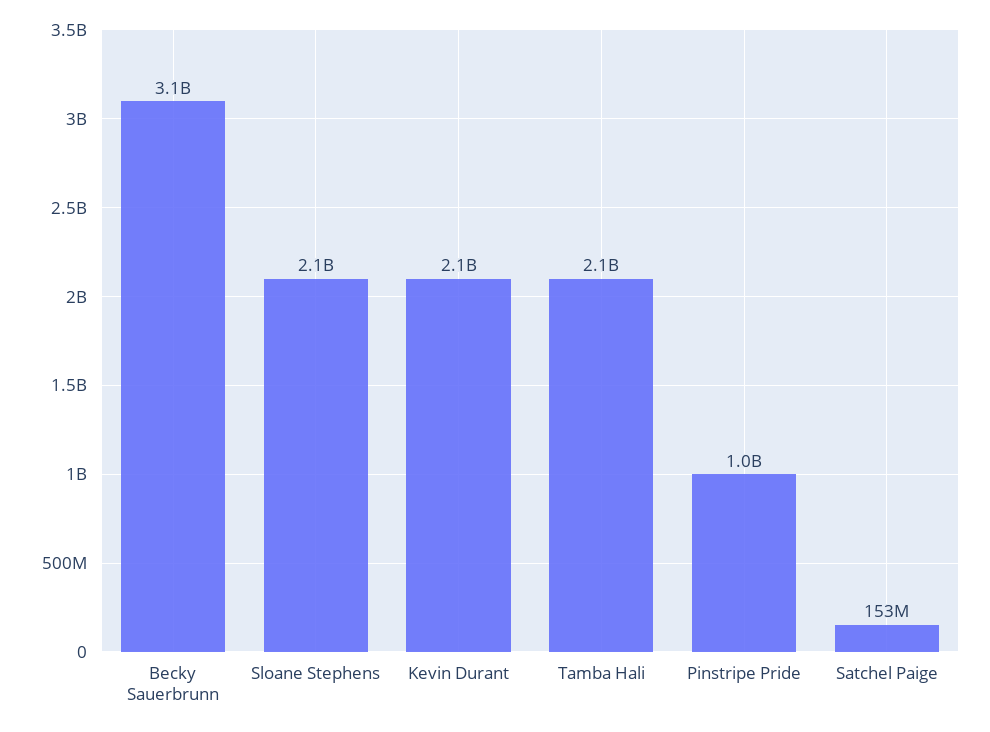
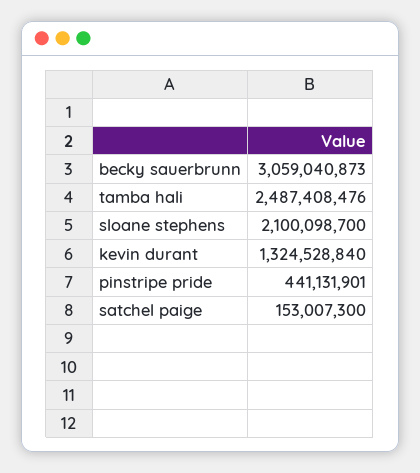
Kevin Durant: 2100000000 -> 1324528840
Tamba Hali: 2100000000 -> 2487408476
Pinstripe Pride: 1000000000 -> 441131901

